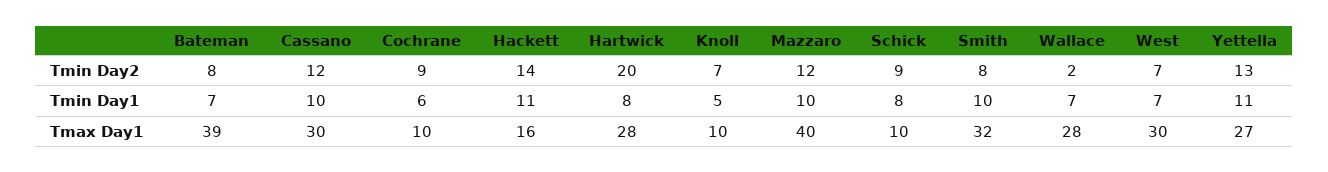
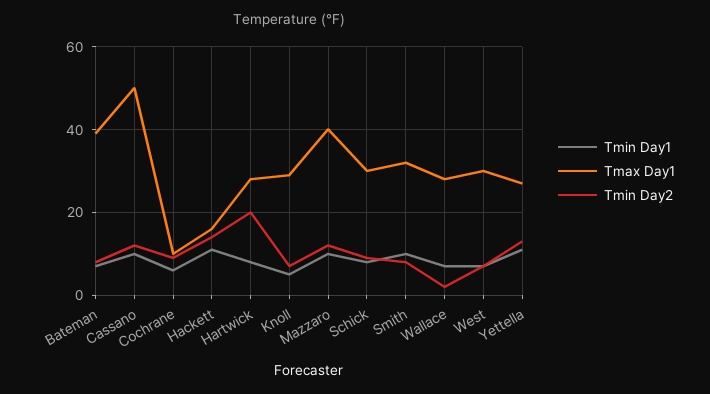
Tmax Day1, Cassano: 30 -> 50
Tmax Day1, Knoll: 10 -> 30
Tmax Day1, Schick: 10 -> 30

